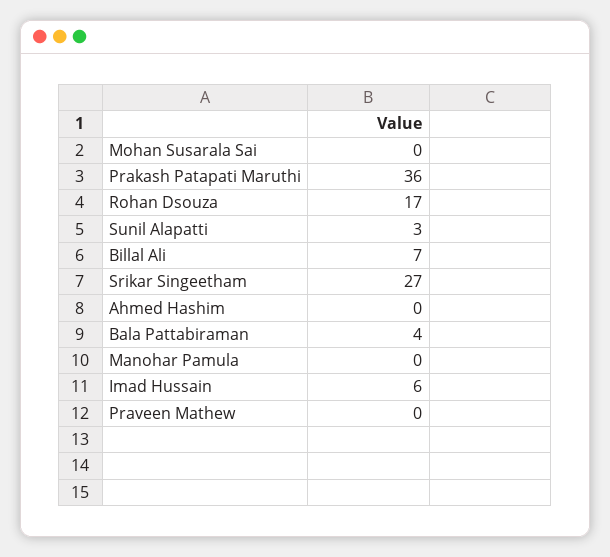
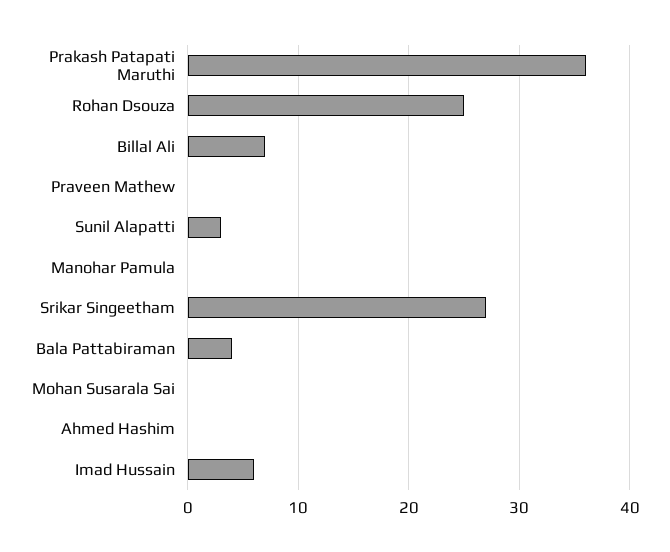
Rohan Dsouza: 17 -> 25

